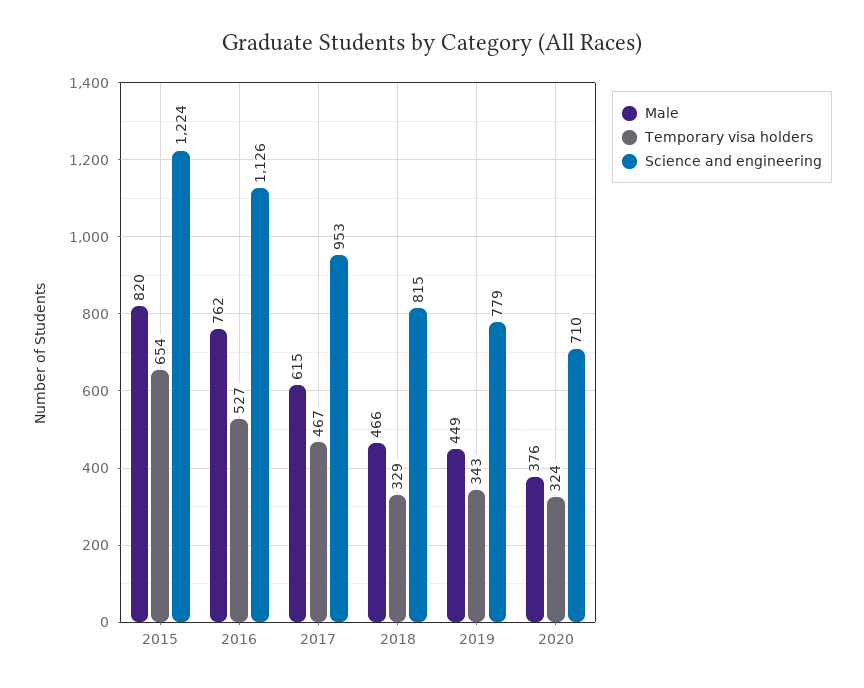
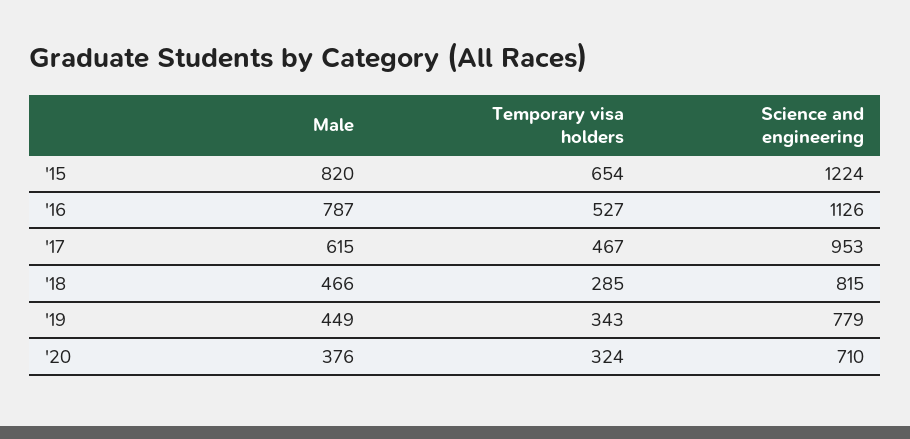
Male, 2016: 762 -> 787
Temporary visa holders, 2018: 329 -> 285

